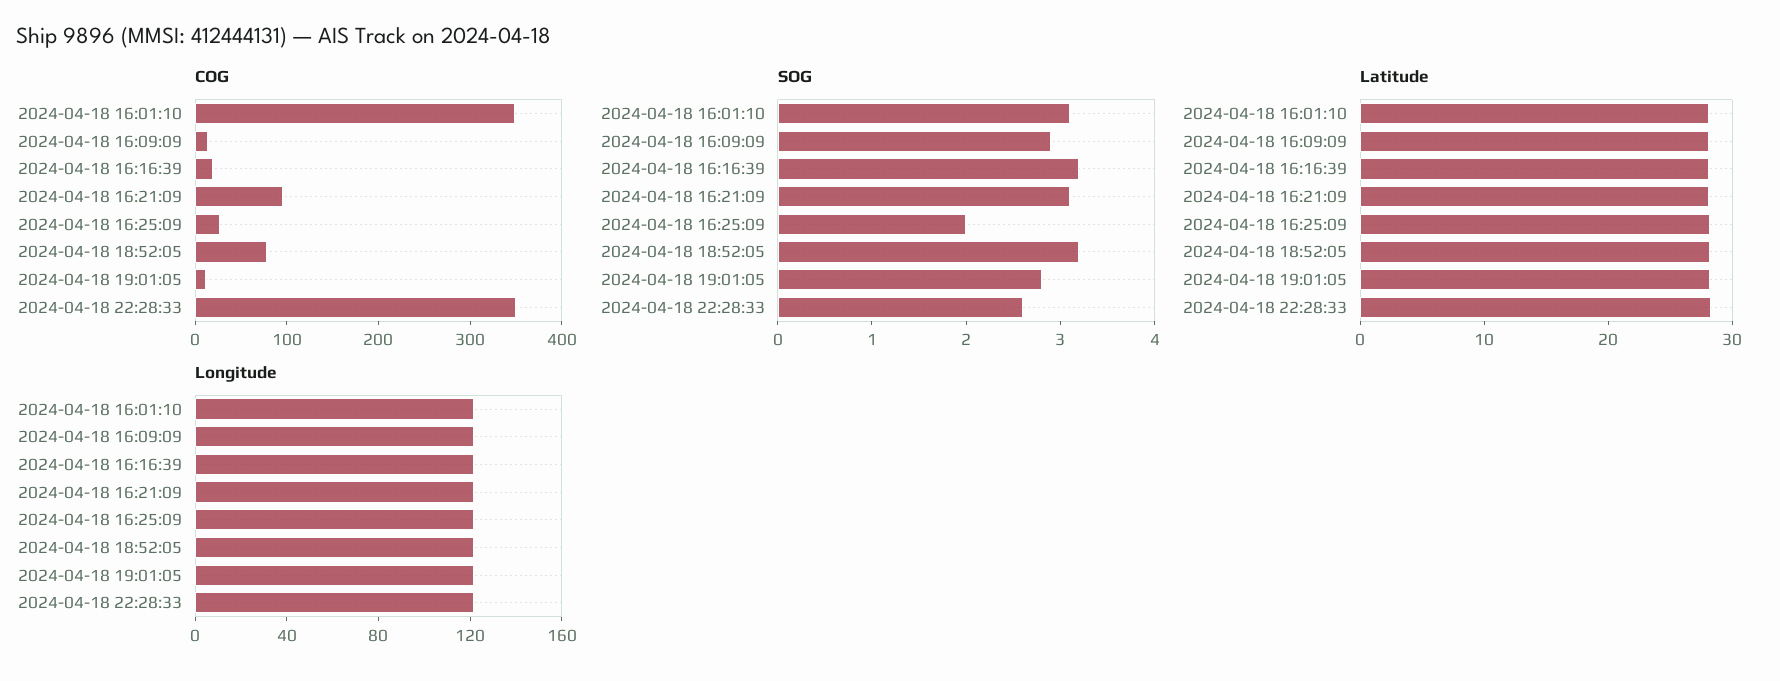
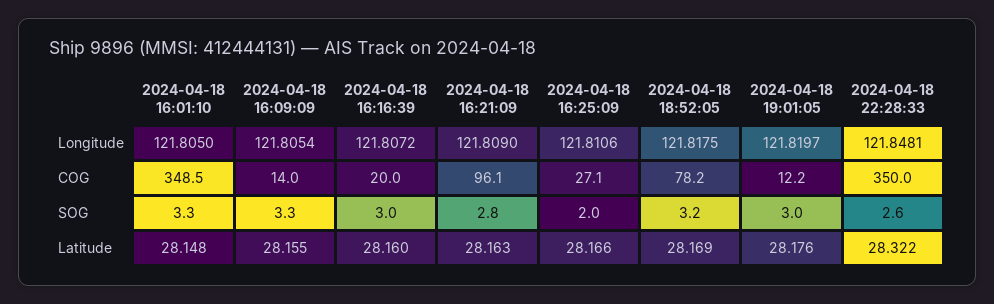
SOG, 2024-04-18 16:01:10: 3.1 -> 3.3
SOG, 2024-04-18 16:09:09: 2.9 -> 3.3
SOG, 2024-04-18 16:16:39: 3.2 -> 3
SOG, 2024-04-18 16:21:09: 3.1 -> 2.8
SOG, 2024-04-18 19:01:05: 2.8 -> 3

